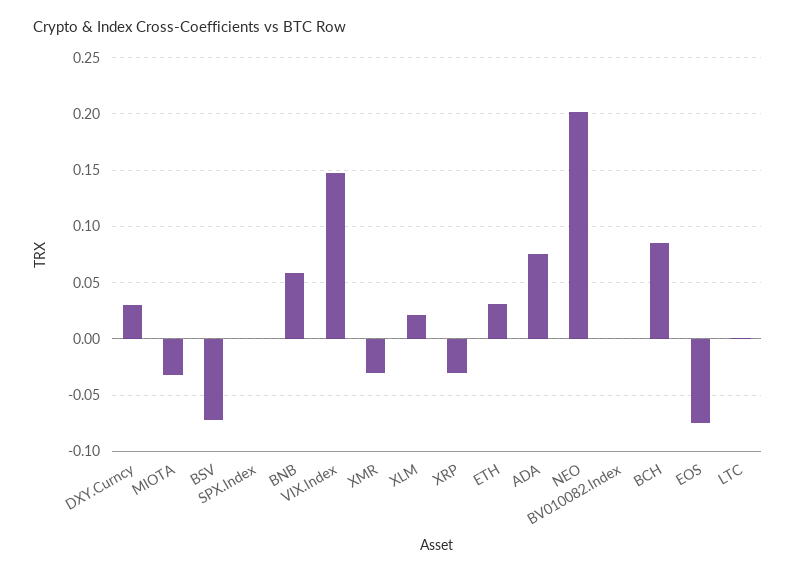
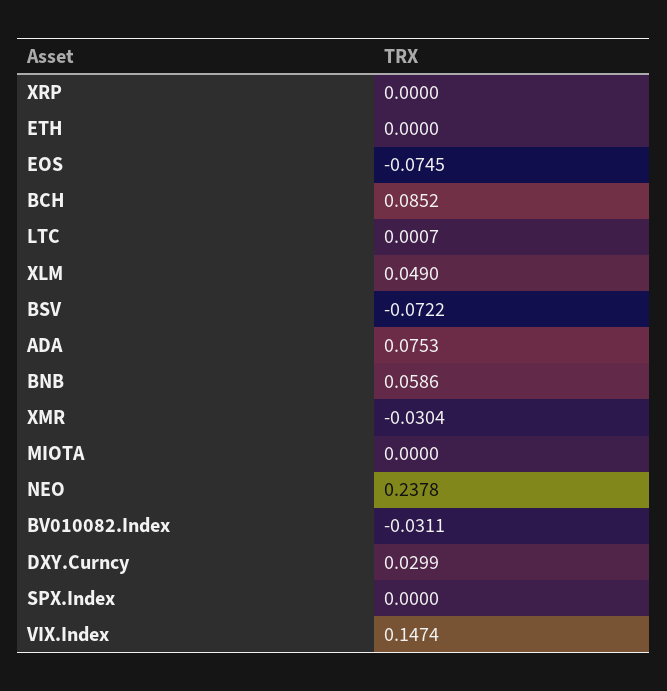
MIOTA: -0.03 -> 0
XLM: 0.02 -> 0.049
XRP: -0.03 -> 0
ETH: 0.03 -> 0
NEO: 0.2 -> 0.2378
BV010082.Index: 0 -> -0.0311

